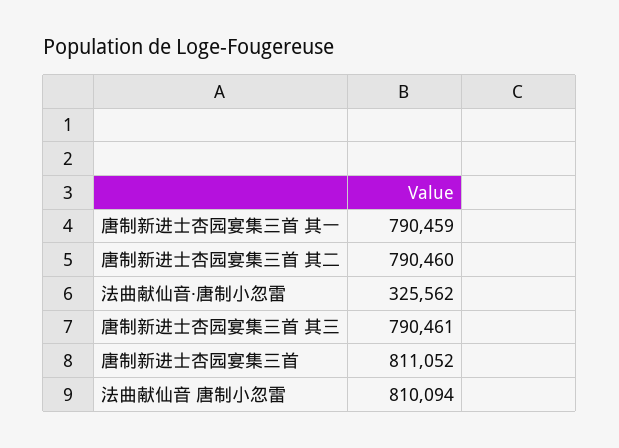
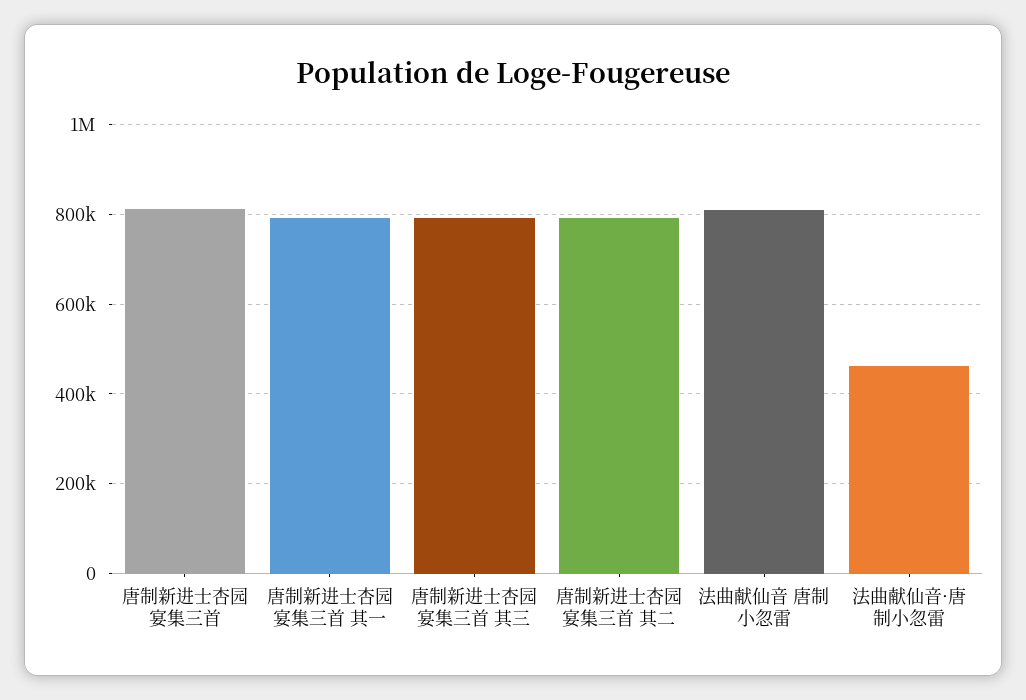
法曲献仙音·唐制小忽雷: 325562 -> 460000

